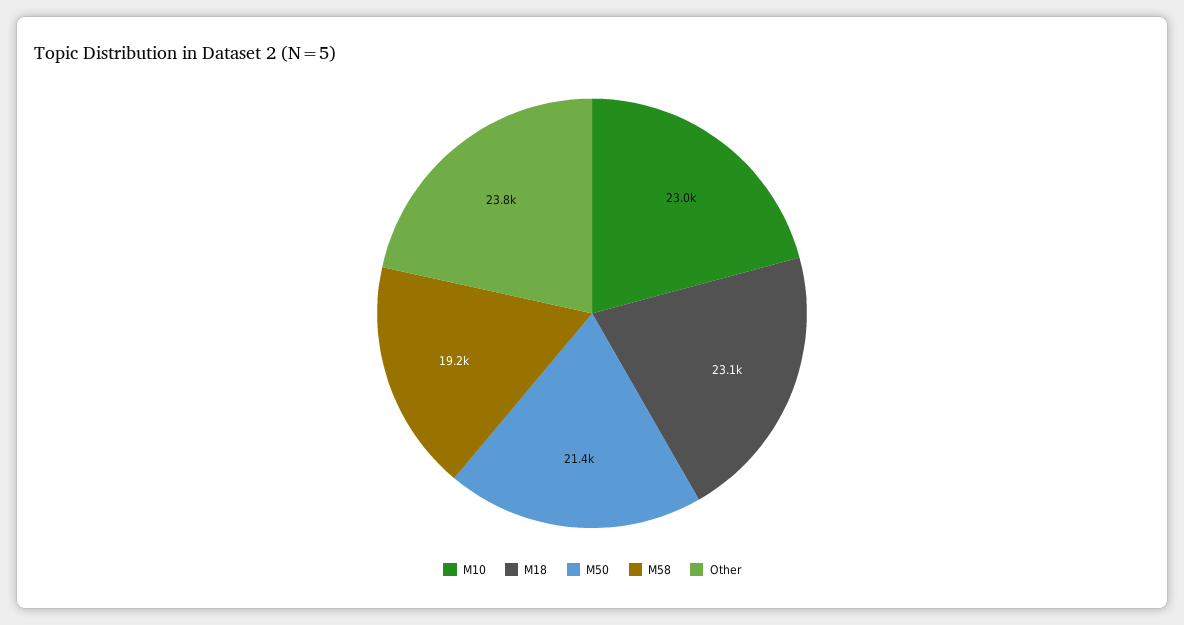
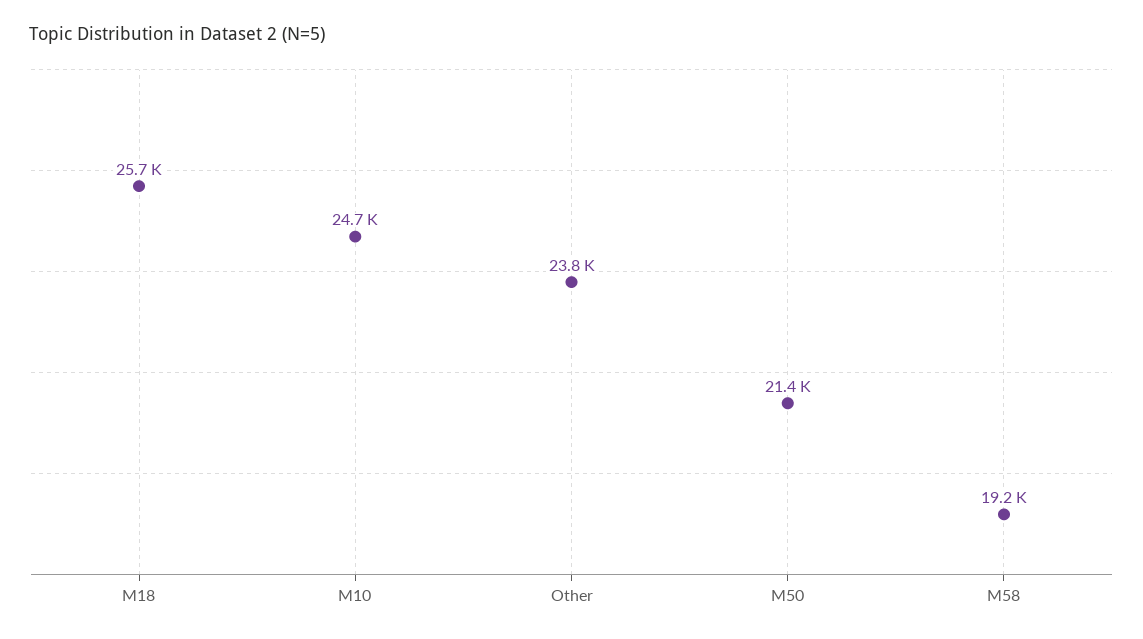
M10: 23000 -> 24700
M18: 23100 -> 25700

